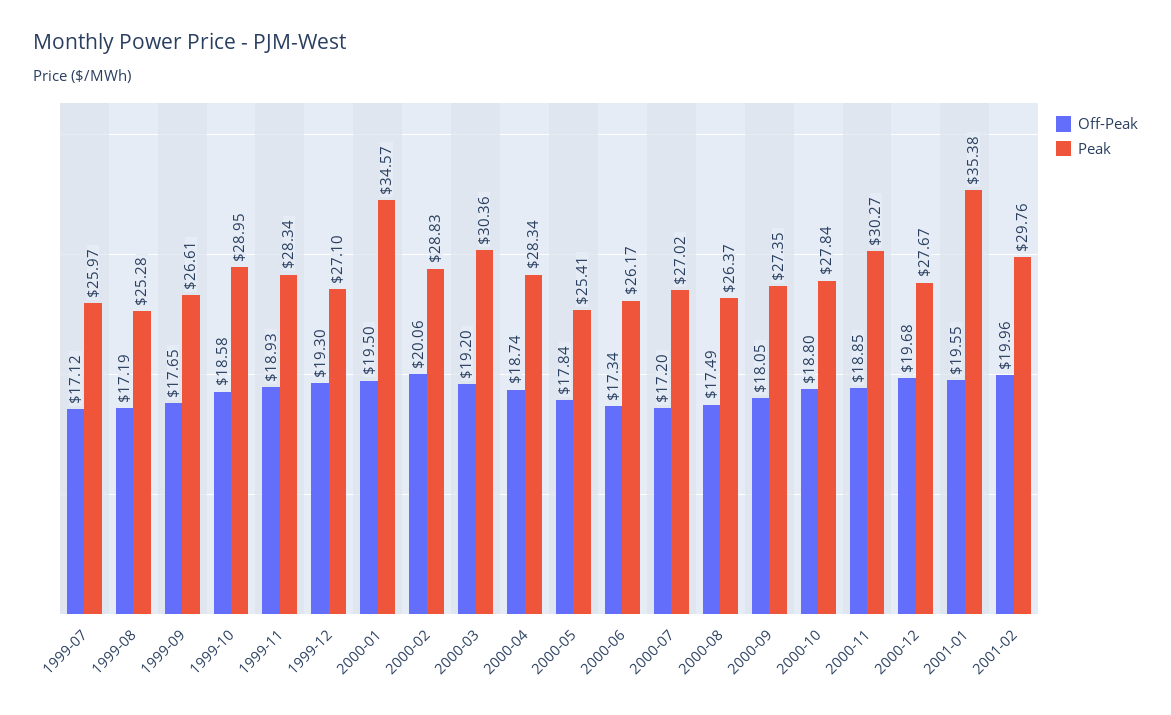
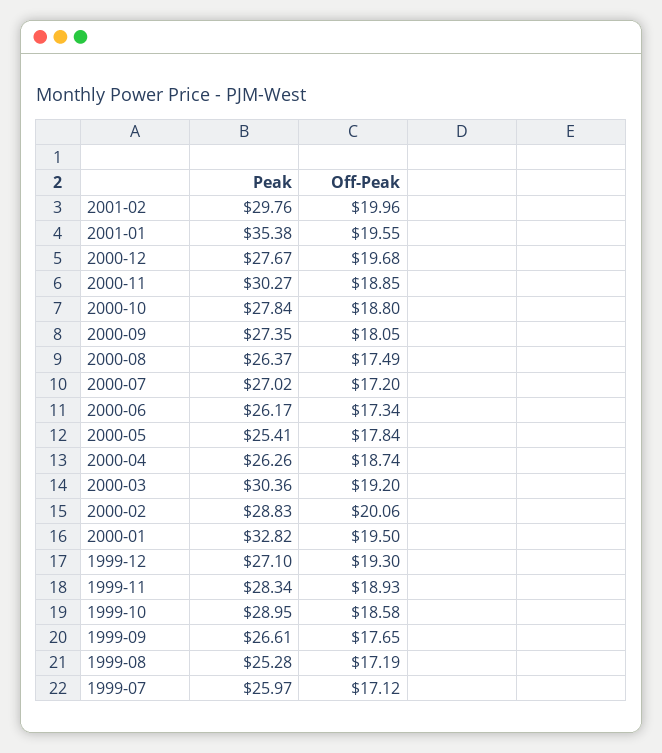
Peak, 2000-01: 34.57 -> 32.82
Peak, 2000-04: 28.34 -> 26.26

